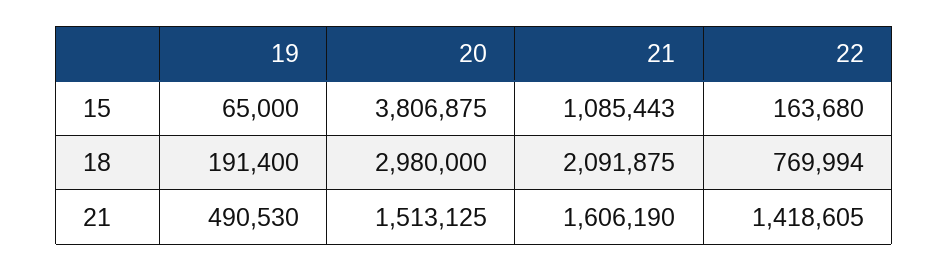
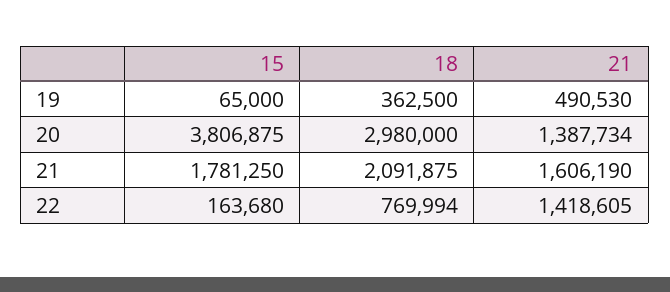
21, 15: 1085443 -> 1781250
19, 18: 191400 -> 362500
20, 21: 1513125 -> 1387734

